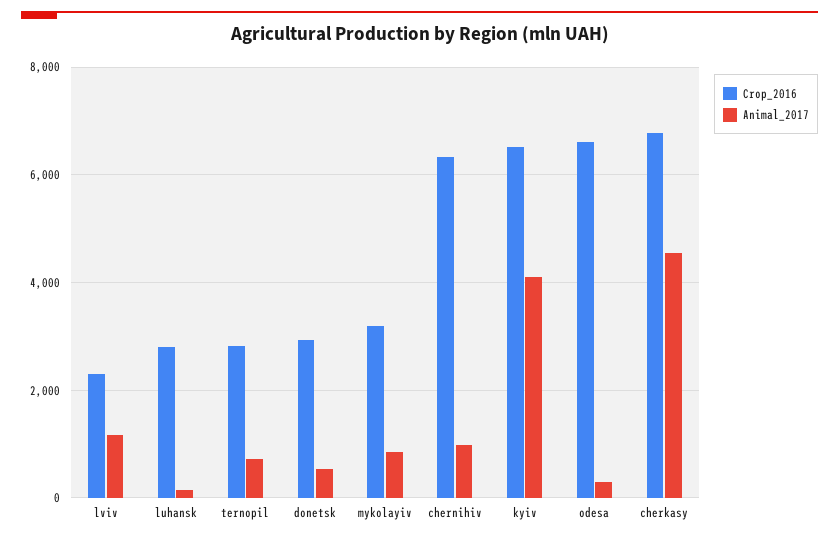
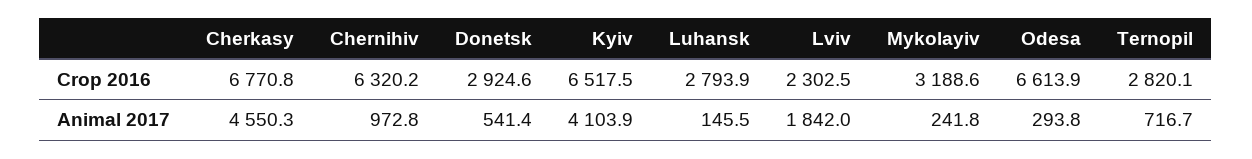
Animal_2017, lviv: 1200 -> 1842
Animal_2017, mykolayiv: 800 -> 241.8

